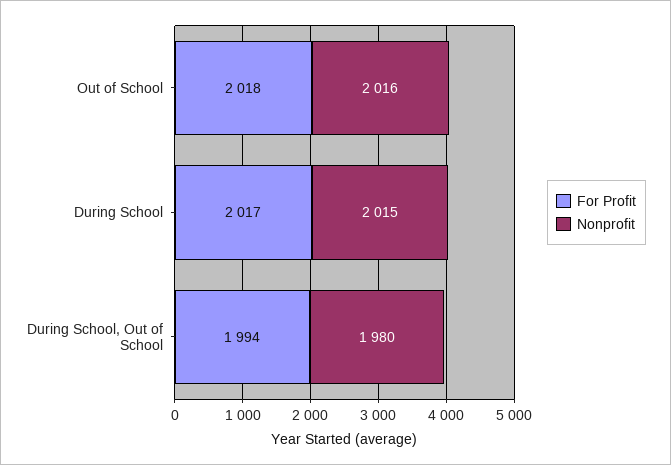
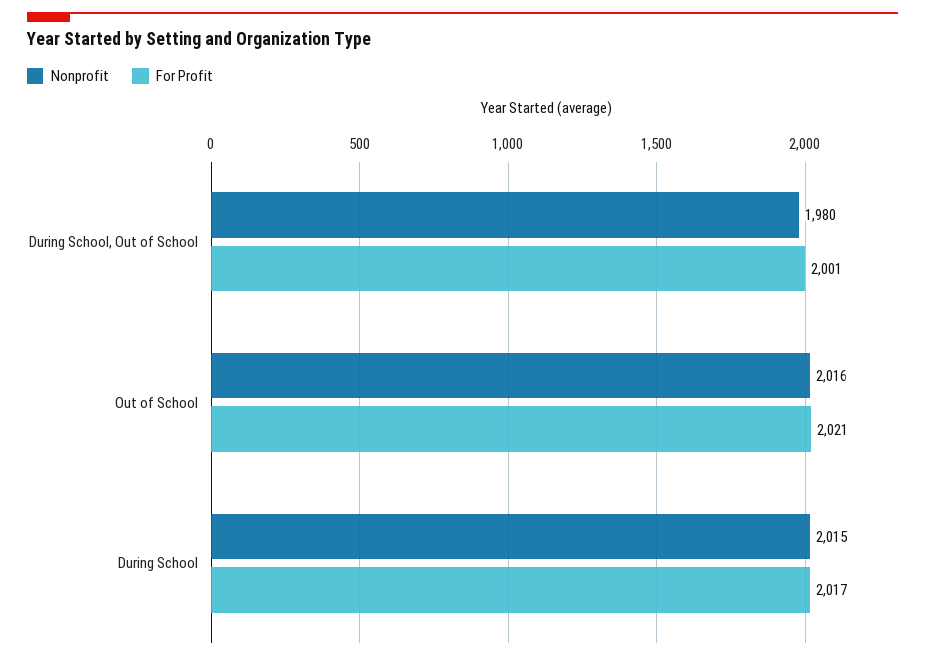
For Profit, Out of School: 2018 -> 2021
For Profit, During School, Out of School: 1994 -> 2001

